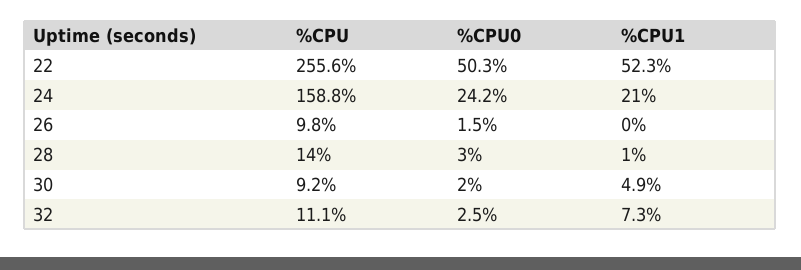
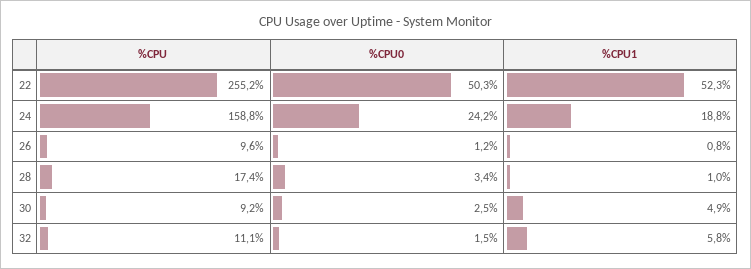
%CPU, 22: 255.6 -> 255.2
%CPU1, 24: 21 -> 18.8
%CPU, 26: 9.8 -> 9.6
%CPU0, 26: 1.5 -> 1.2
%CPU1, 26: 0 -> 0.8
%CPU, 28: 14 -> 17.4
%CPU0, 28: 3 -> 3.4
%CPU0, 30: 2 -> 2.5
%CPU0, 32: 2.5 -> 1.5
%CPU1, 32: 7.3 -> 5.8

